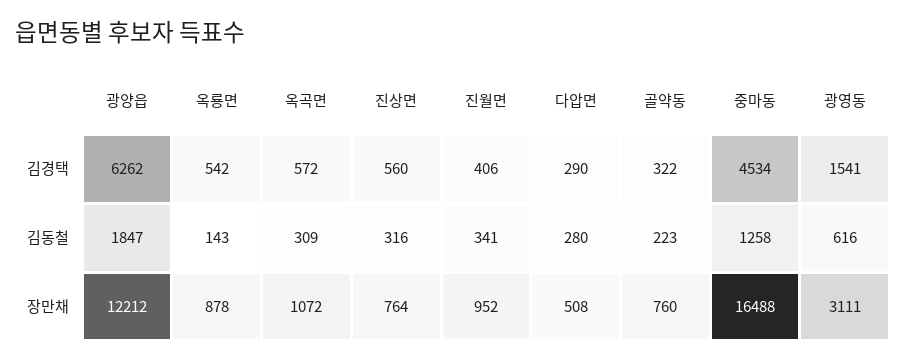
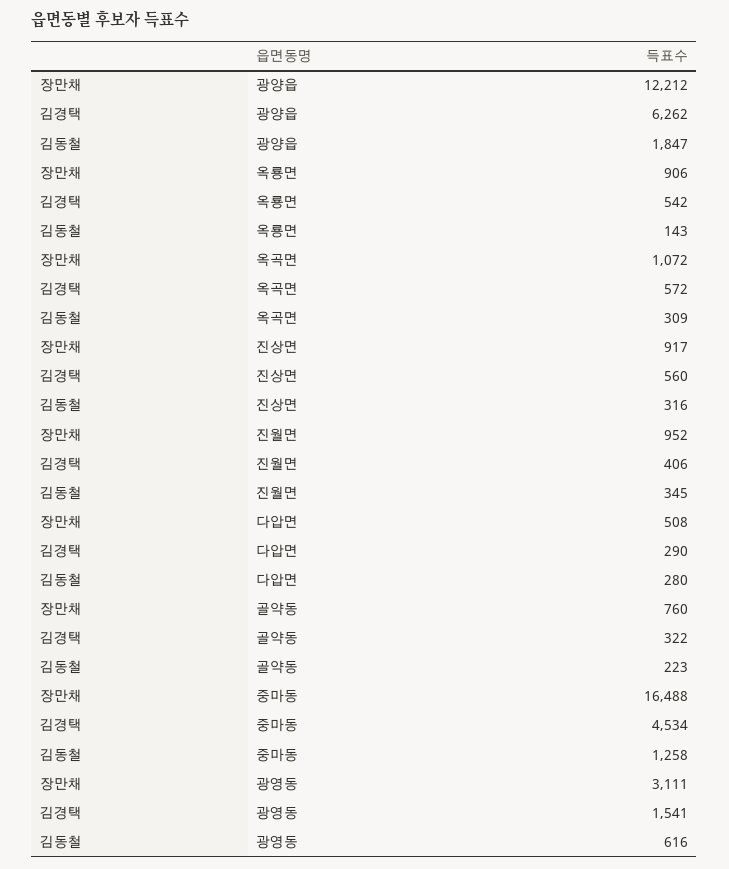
진월면, 김동철: 341 -> 345
옥룡면, 장만채: 878 -> 906
진상면, 장만채: 764 -> 917

